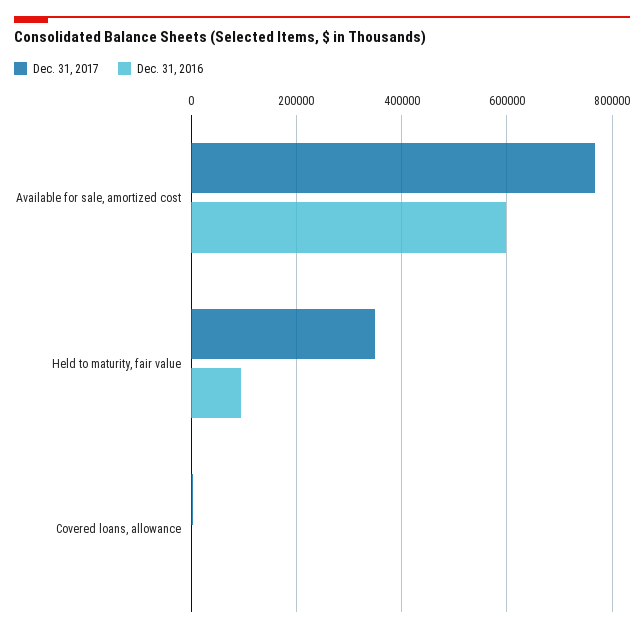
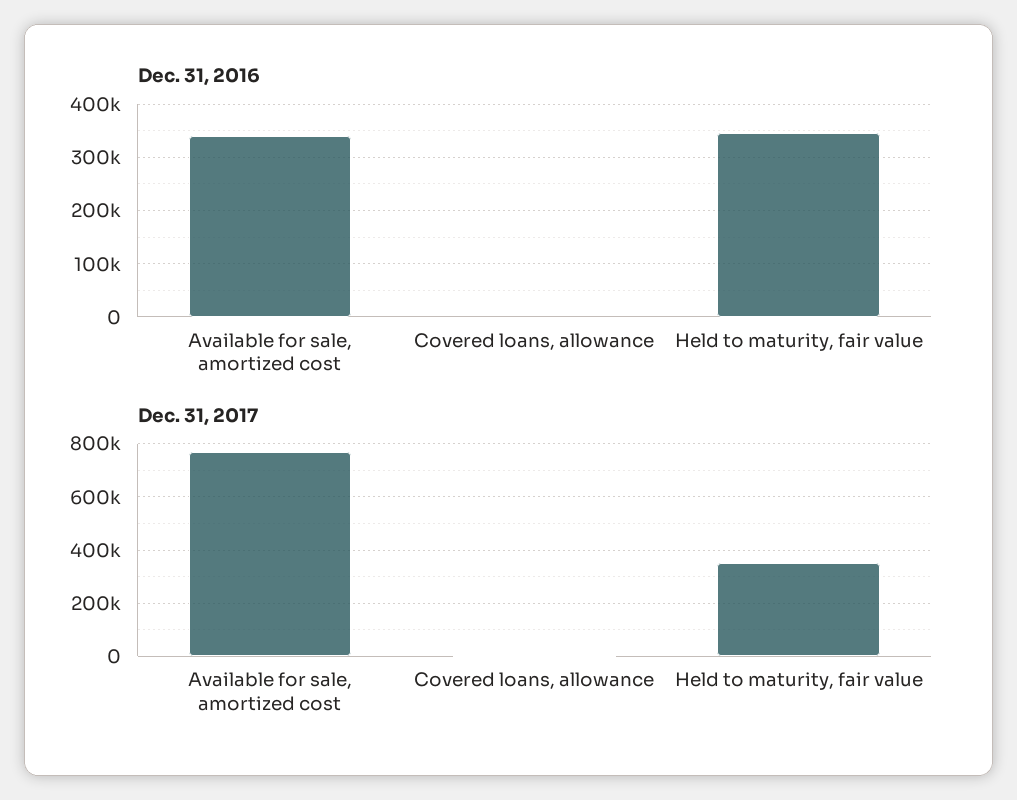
Dec. 31, 2016, Available for sale, amortized cost: 600000 -> 340000
Dec. 31, 2016, Held to maturity, fair value: 100000 -> 340000

